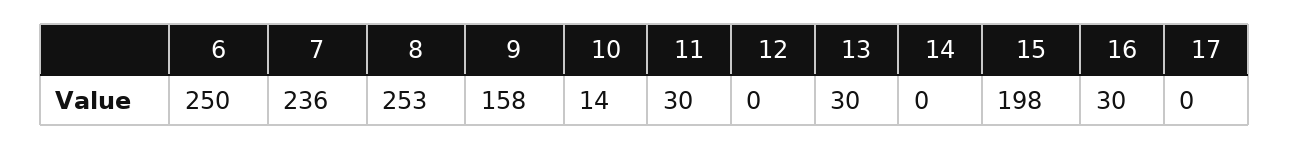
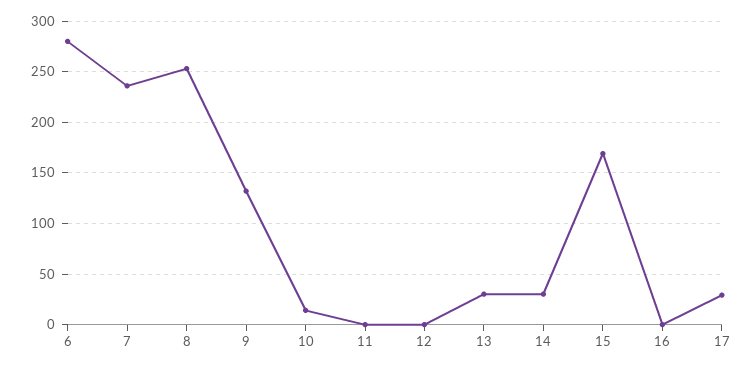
6: 250 -> 280
9: 158 -> 130
11: 30 -> 0
14: 0 -> 30
15: 198 -> 170
16: 30 -> 0
17: 0 -> 30

